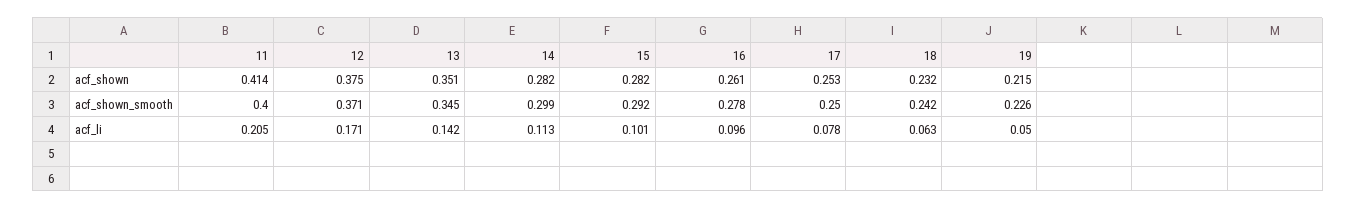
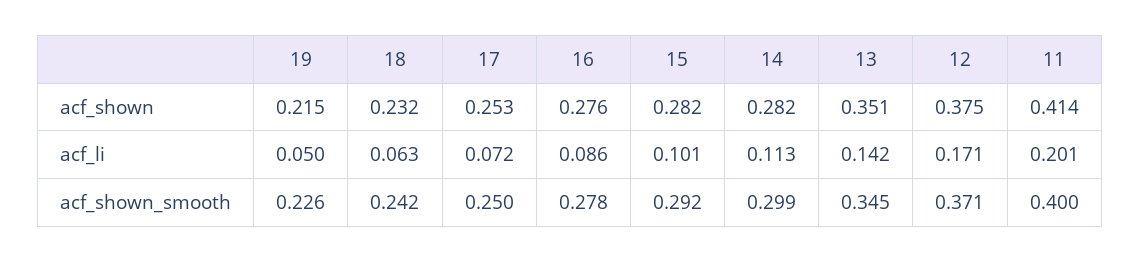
16, acf_shown: 0.261 -> 0.276
11, acf_li: 0.205 -> 0.201
16, acf_li: 0.096 -> 0.086
17, acf_li: 0.078 -> 0.072

